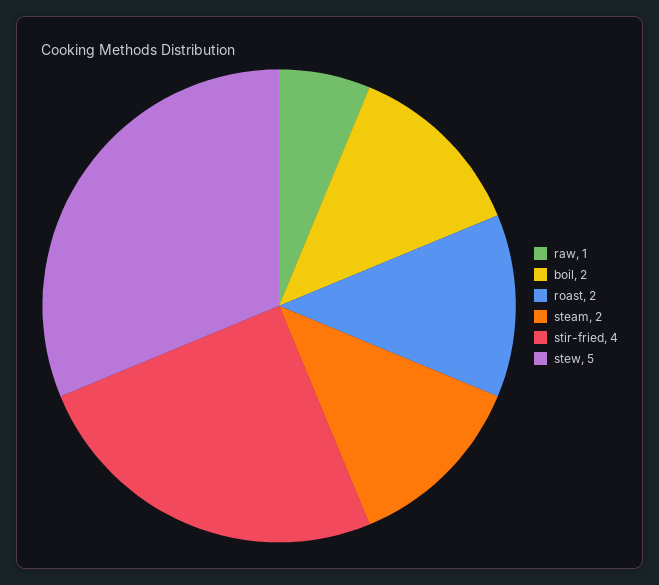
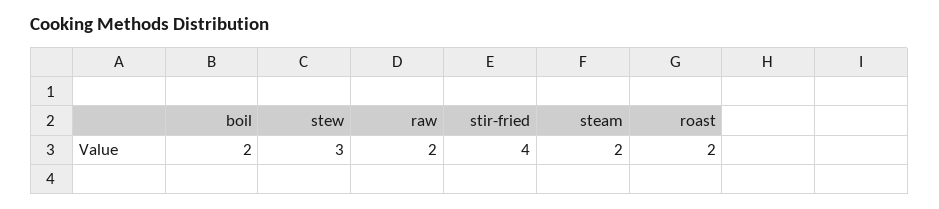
raw: 1 -> 2
stew: 5 -> 3

